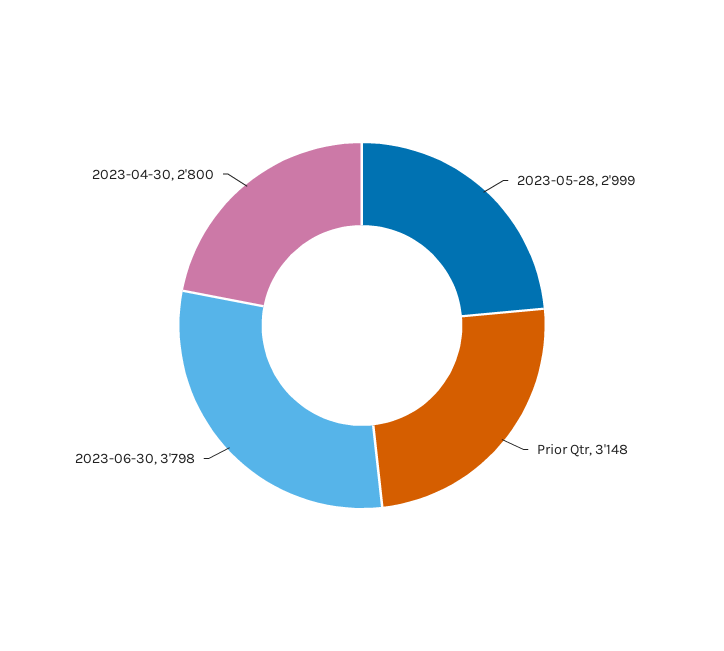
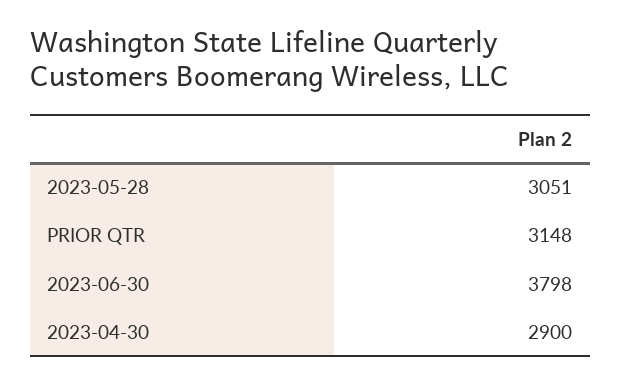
2023-05-28: 2999 -> 3051
2023-04-30: 2800 -> 2900

